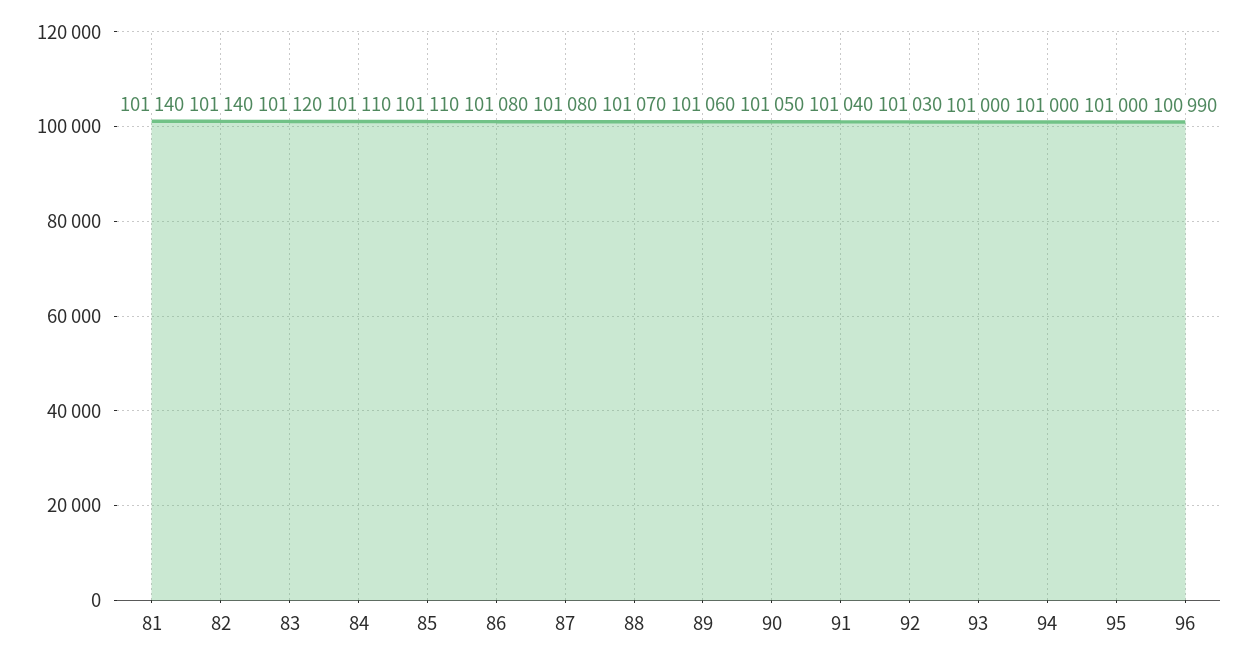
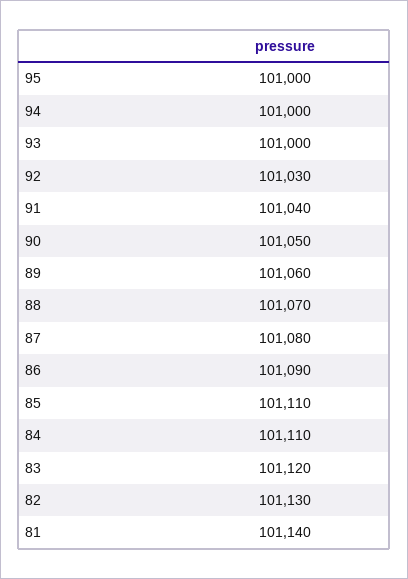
82: 101140 -> 101130
86: 101080 -> 101090
96: 100990 -> none

